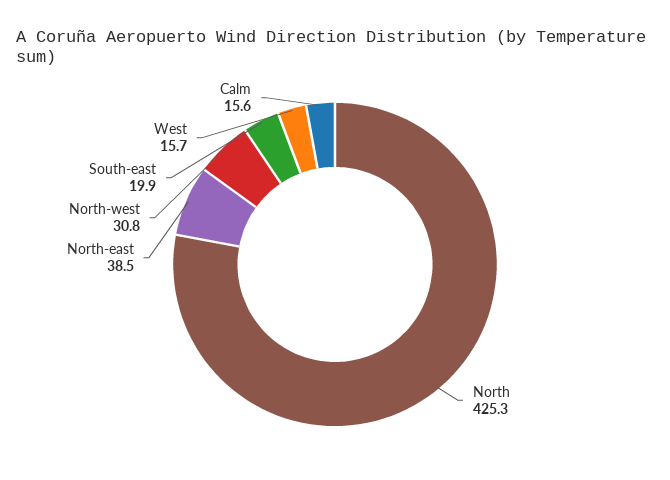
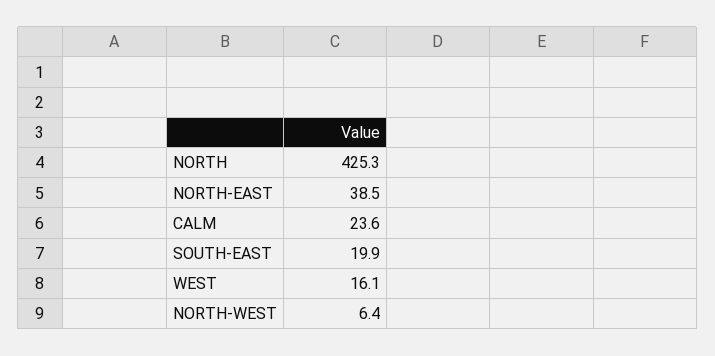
North-west: 30.8 -> 6.4
West: 15.7 -> 16.1
Calm: 15.6 -> 23.6

